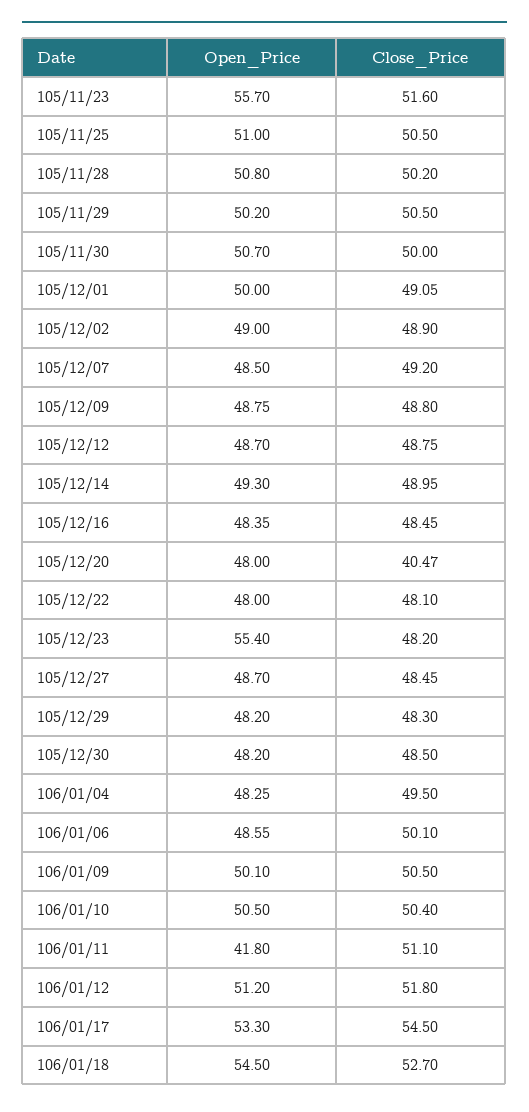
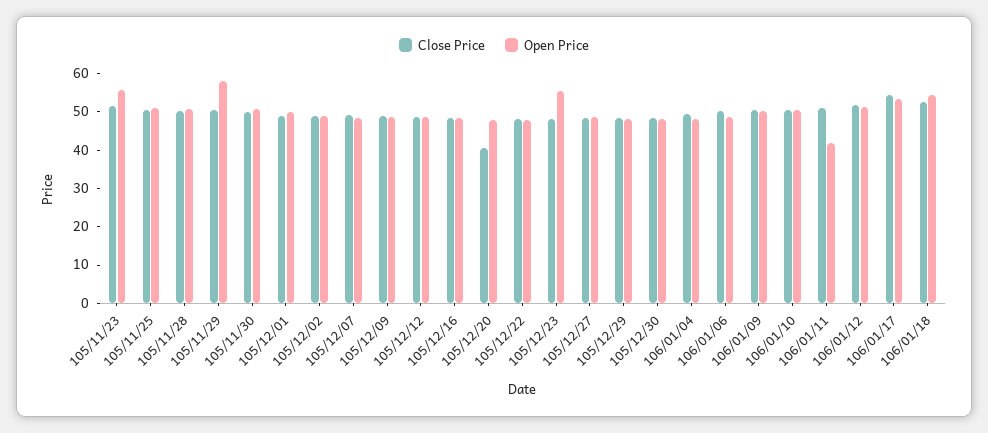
Open_Price, 105/11/29: 50.2 -> 57.5
Open_Price, 105/12/14: 49.3 -> none
Close_Price, 105/12/14: 48.95 -> none

